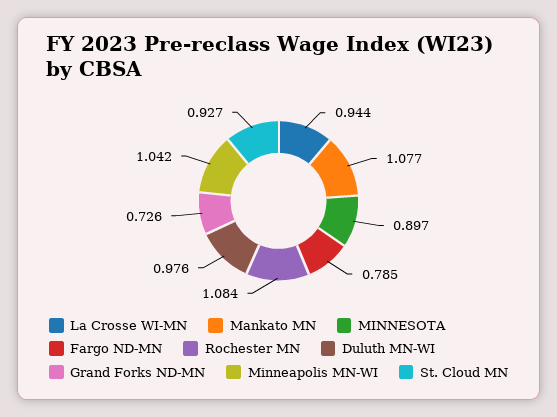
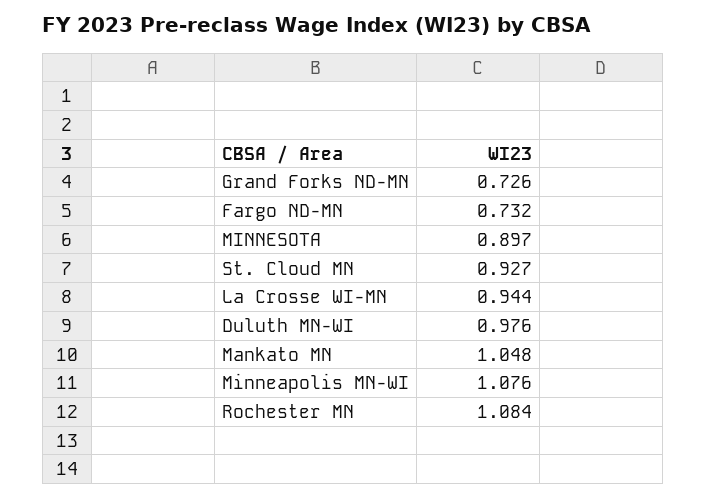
Mankato MN: 1.077 -> 1.048
Fargo ND-MN: 0.785 -> 0.732
Minneapolis MN-WI: 1.042 -> 1.076

